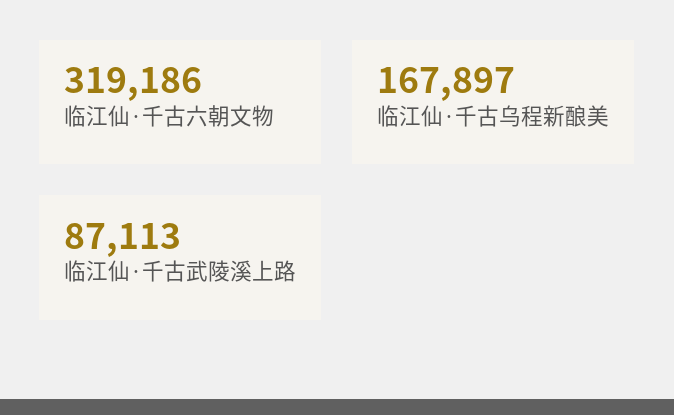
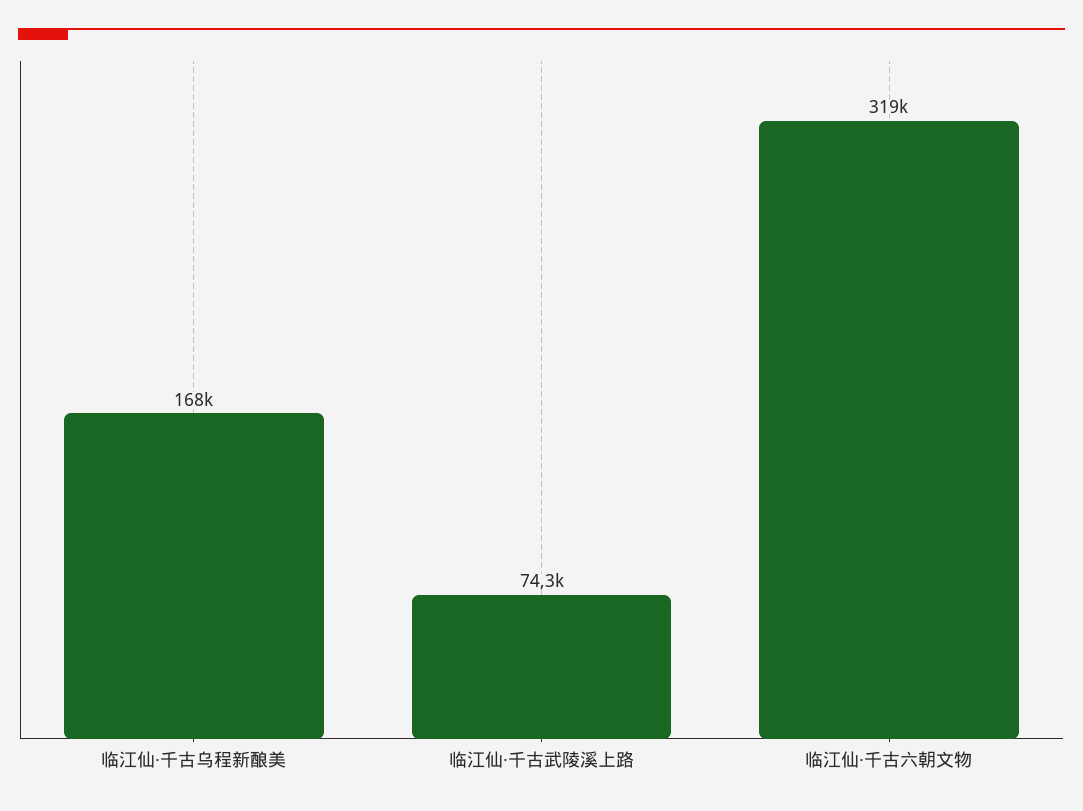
临江仙·千古武陵溪上路: 87113 -> 74300

